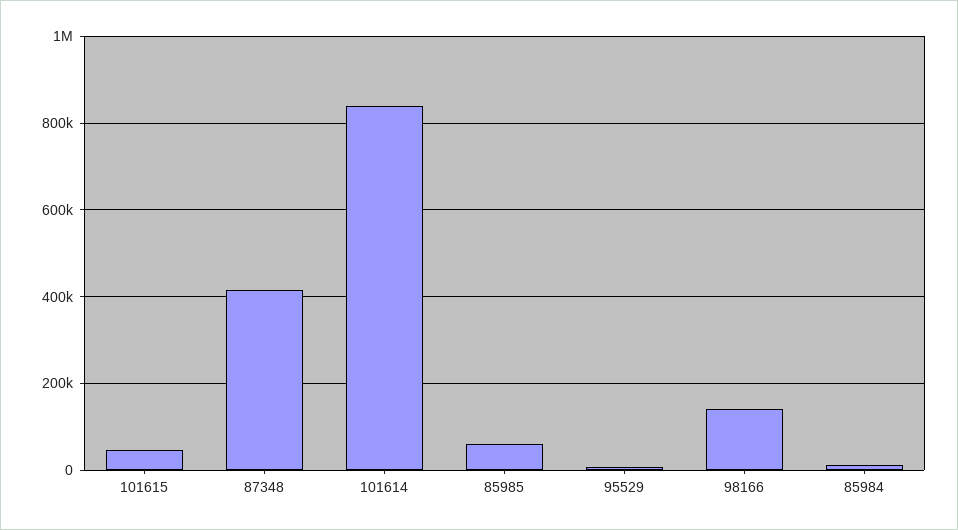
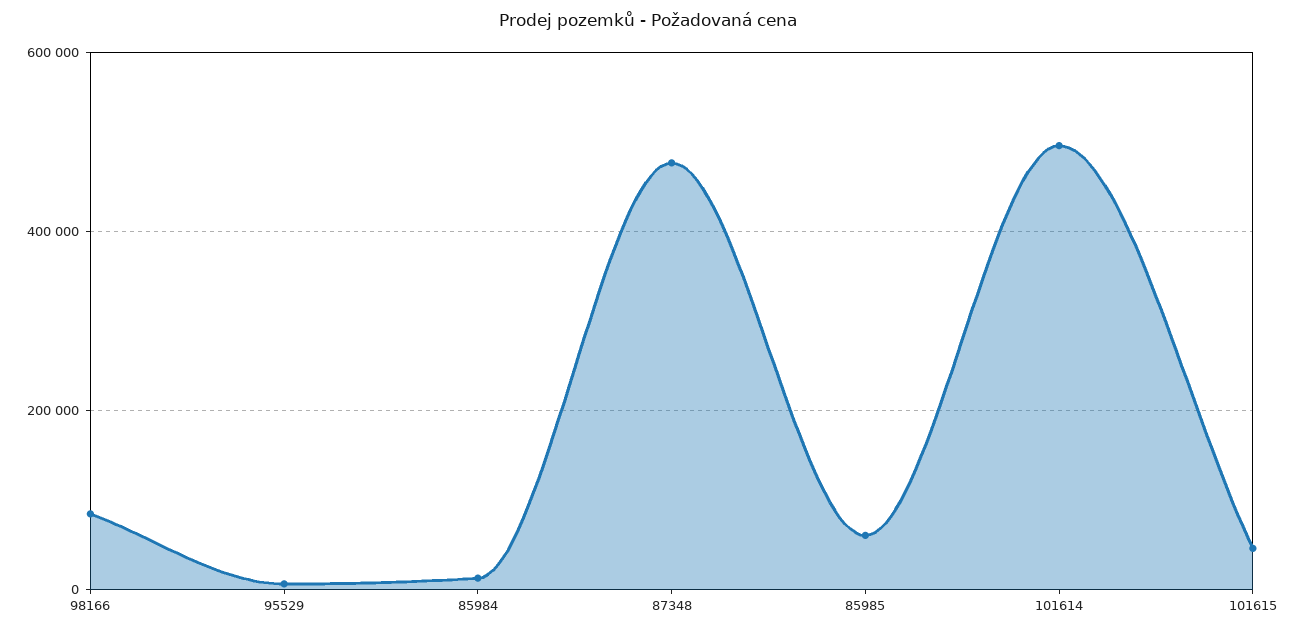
87348: 420000 -> 480000
101614: 840000 -> 500000
98166: 140000 -> 80000

